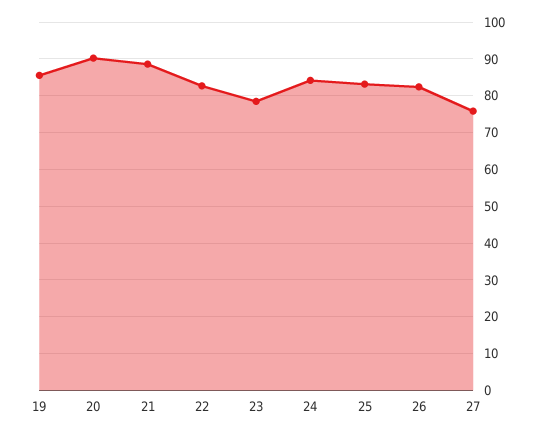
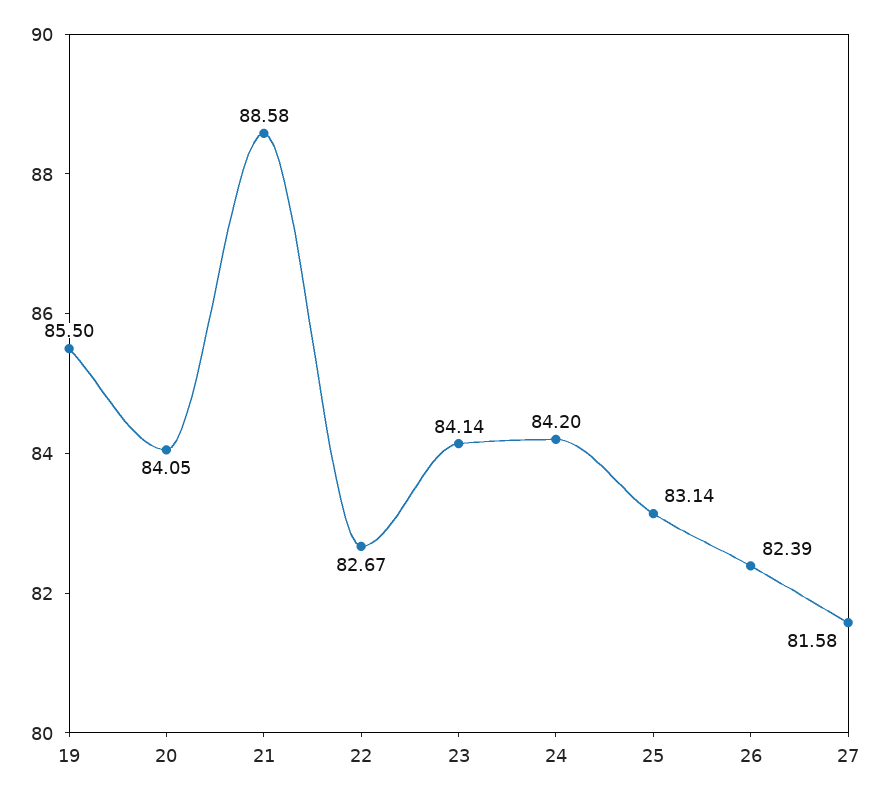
20: 90 -> 84.05
23: 78 -> 84.14
27: 76 -> 81.58

